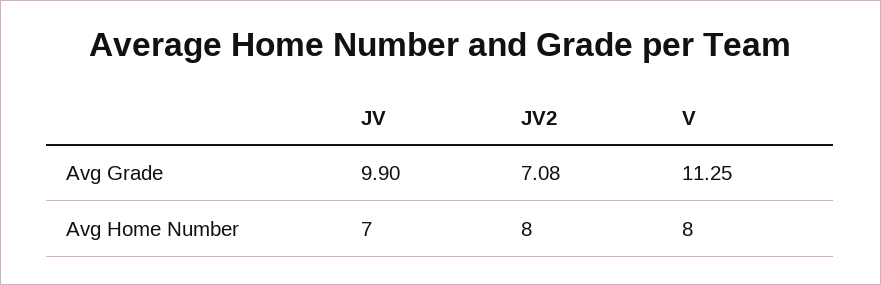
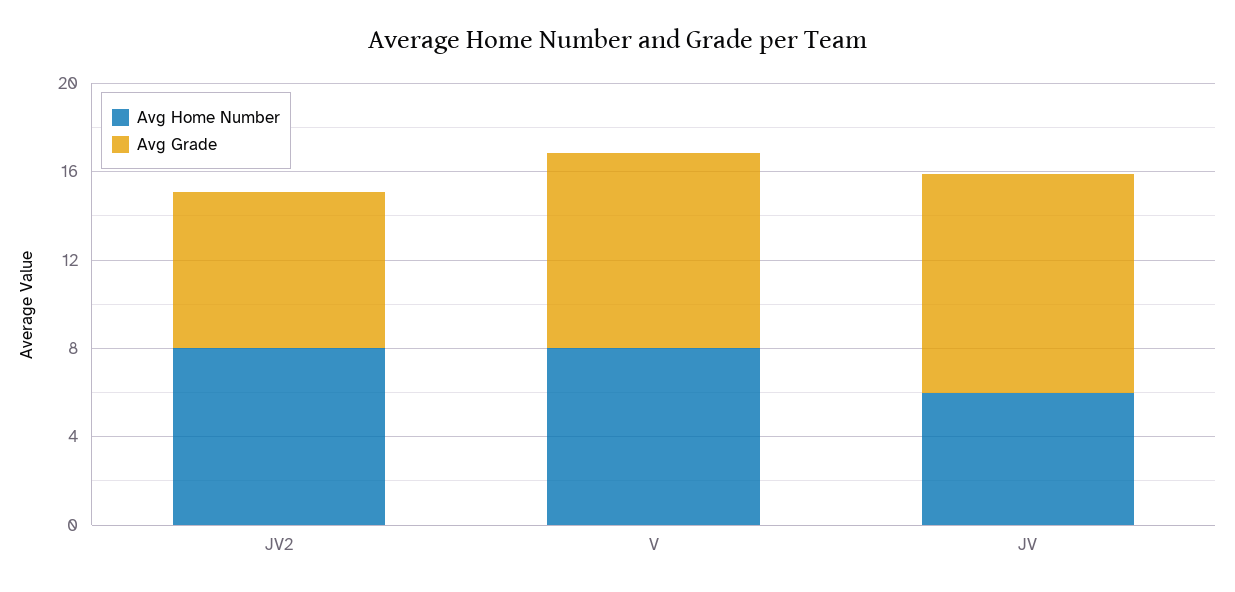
Avg Grade, V: 11.25 -> 9
Avg Home Number, JV: 7 -> 6

